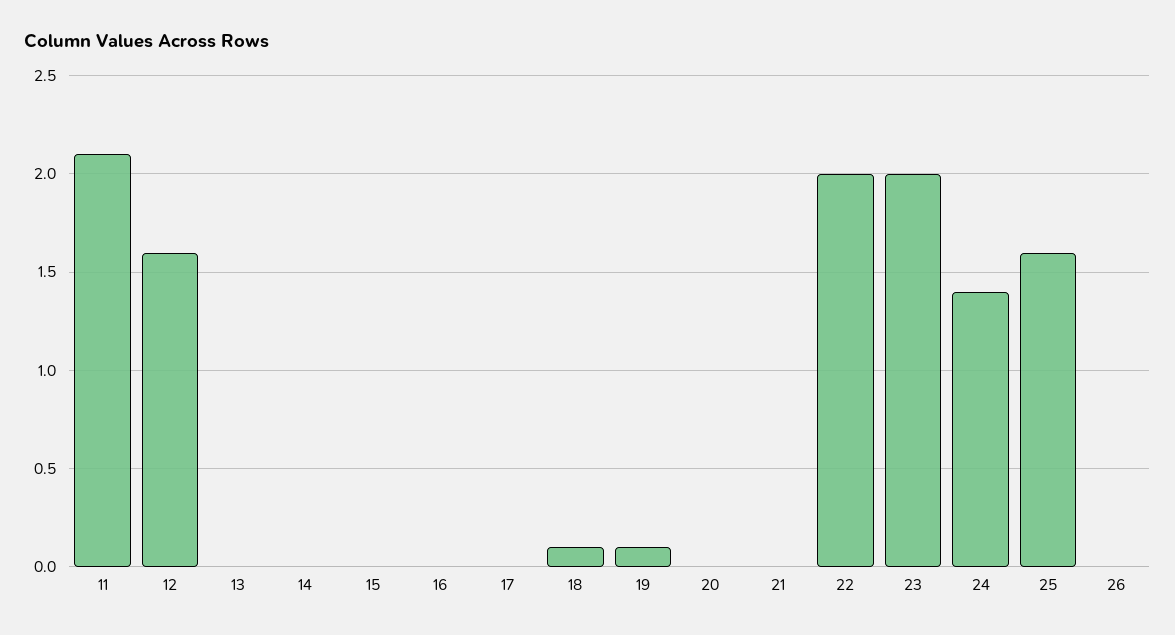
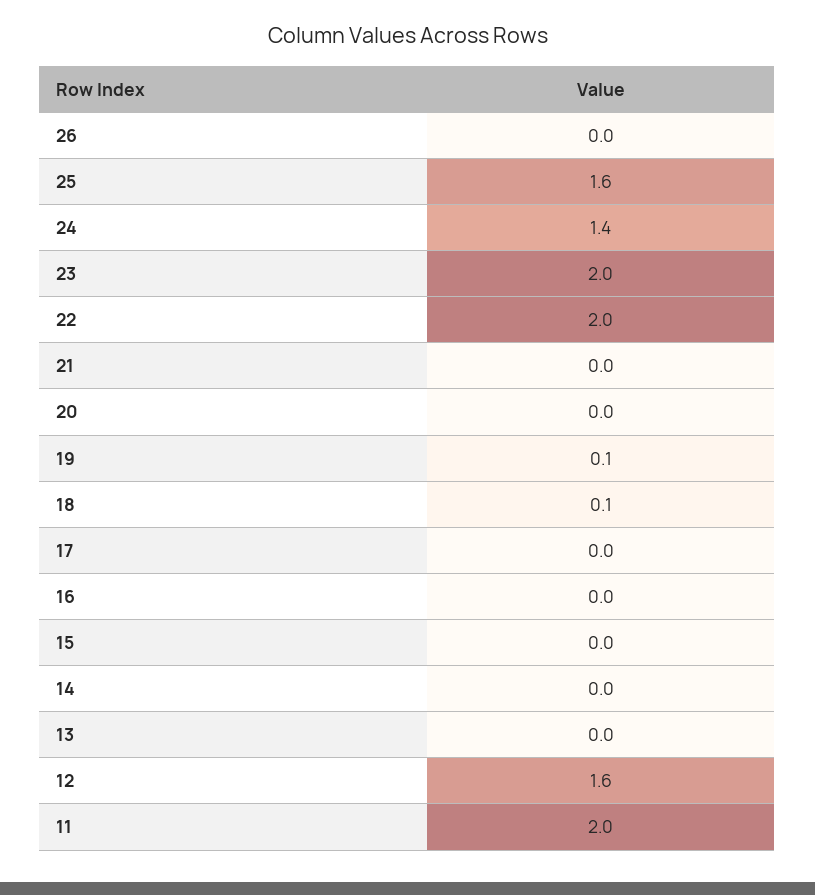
11: 2.1 -> 2

